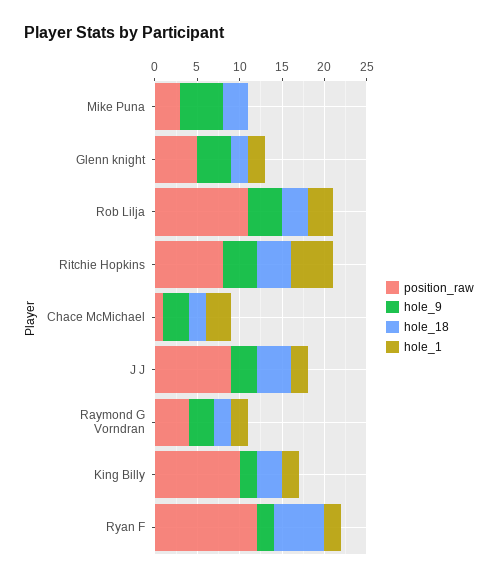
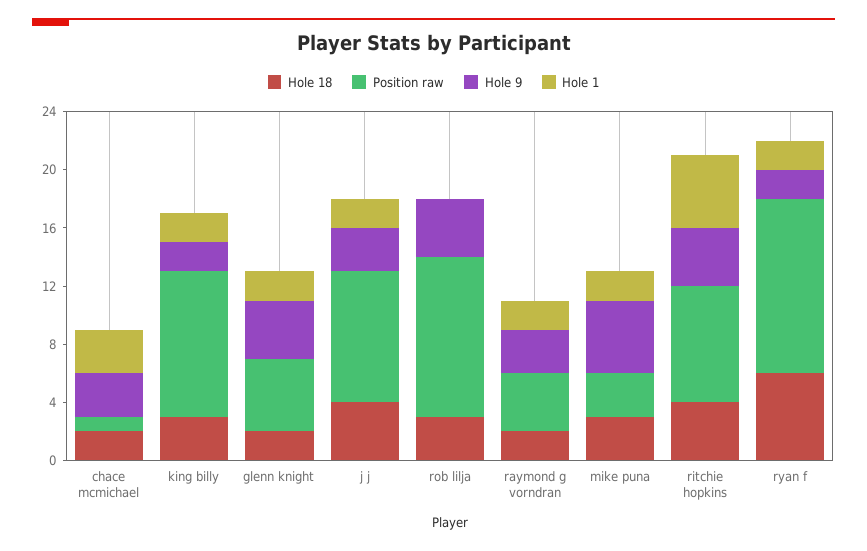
hole_1, Mike Puna: 0 -> 2
hole_1, Rob Lilja: 3 -> 0

